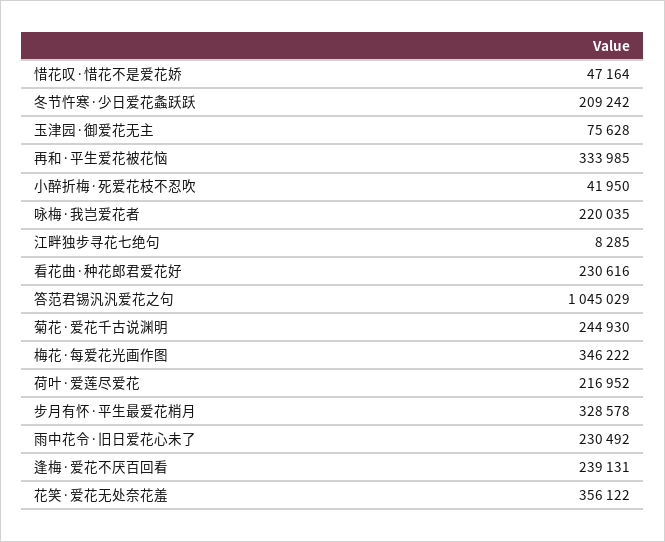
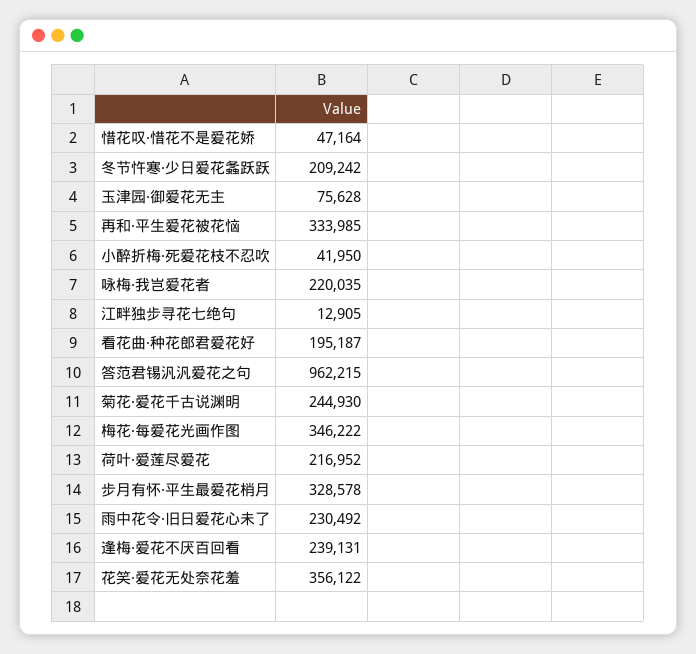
江畔独步寻花七绝句: 8285 -> 12905
看花曲·种花郎君爱花好: 230616 -> 195187
答范君锡汎汎爱花之句: 1045029 -> 962215

